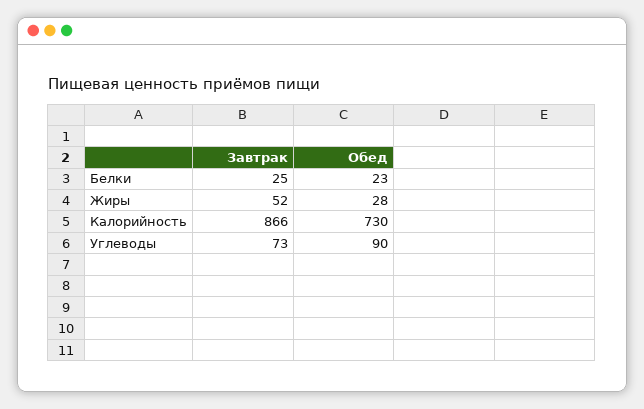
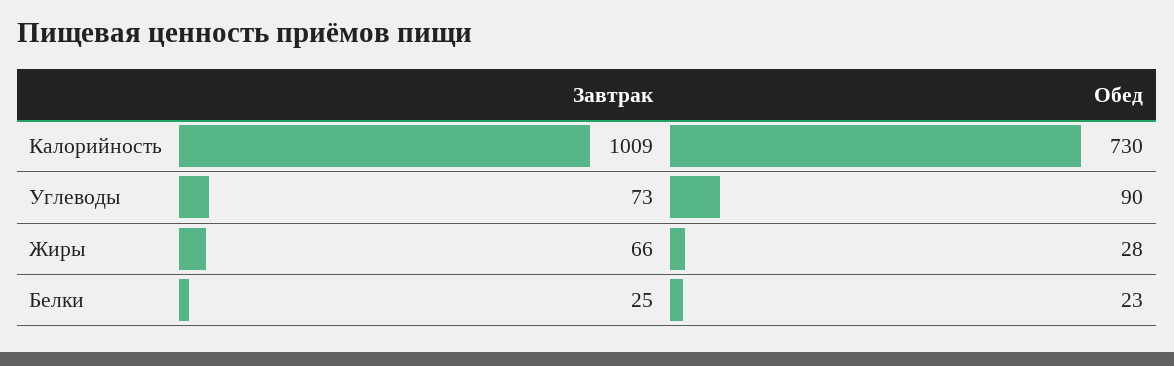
Завтрак, Жиры: 52 -> 66
Завтрак, Калорийность: 866 -> 1009

